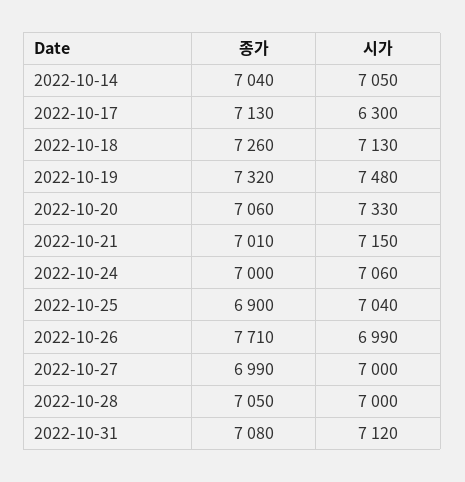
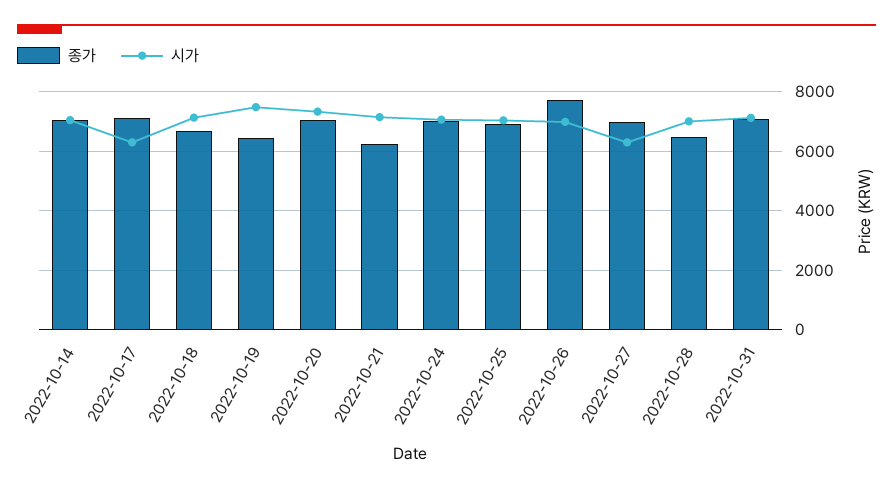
종가, 2022-10-18: 7260 -> 6750
종가, 2022-10-19: 7320 -> 6500
종가, 2022-10-21: 7010 -> 6250
시가, 2022-10-27: 7000 -> 6250
종가, 2022-10-28: 7050 -> 6500

